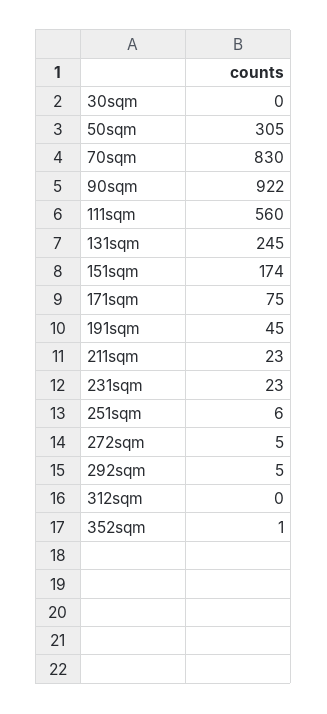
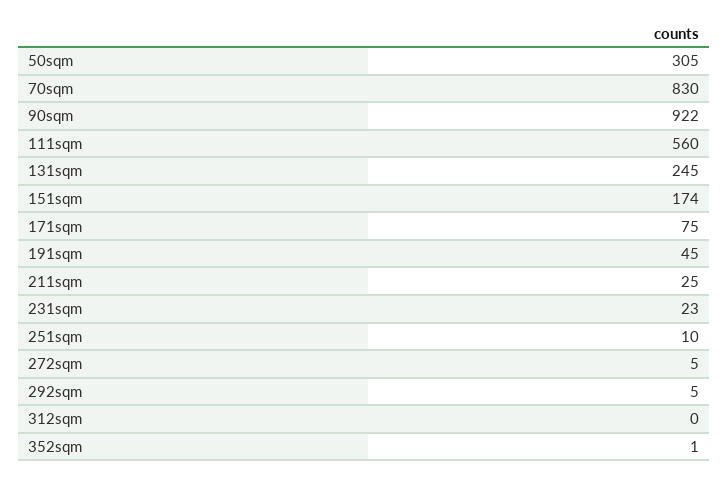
30sqm: 0 -> none
211sqm: 23 -> 25
251sqm: 6 -> 10

